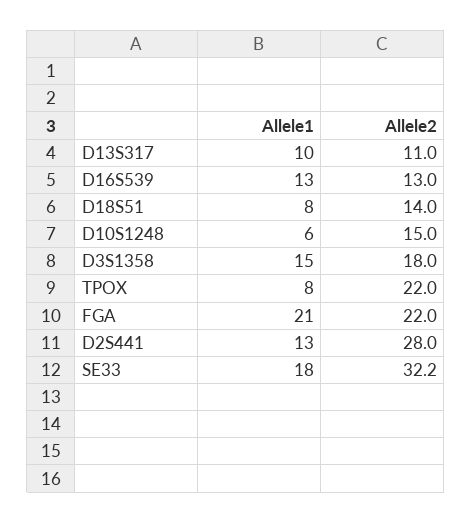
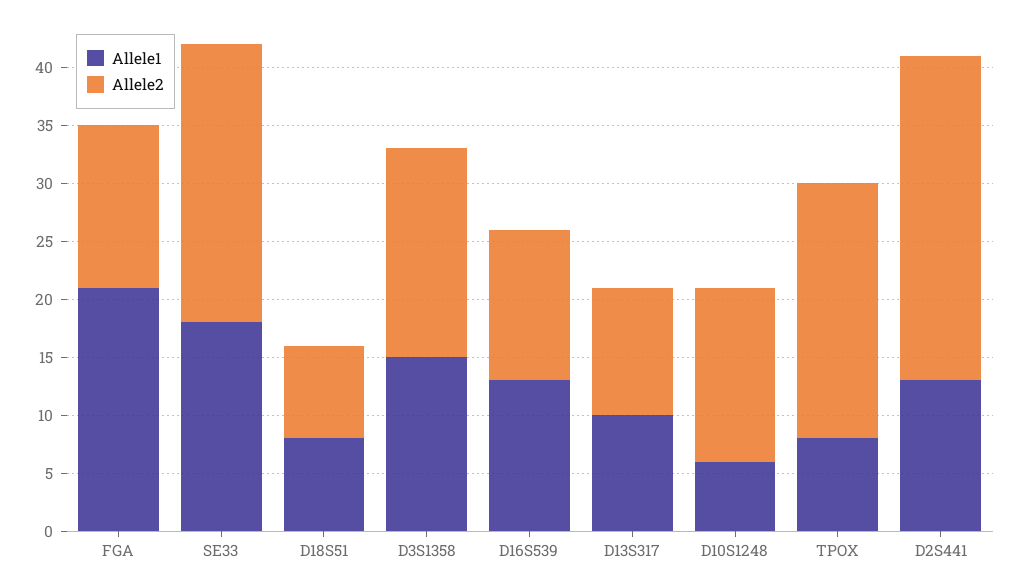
Allele2, D18S51: 14 -> 8
Allele2, FGA: 22 -> 14
Allele2, SE33: 32.2 -> 24

